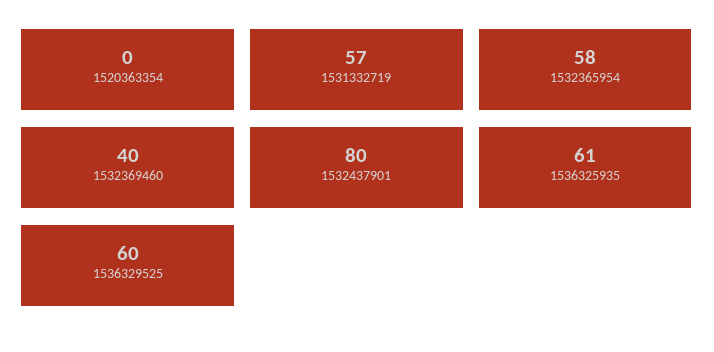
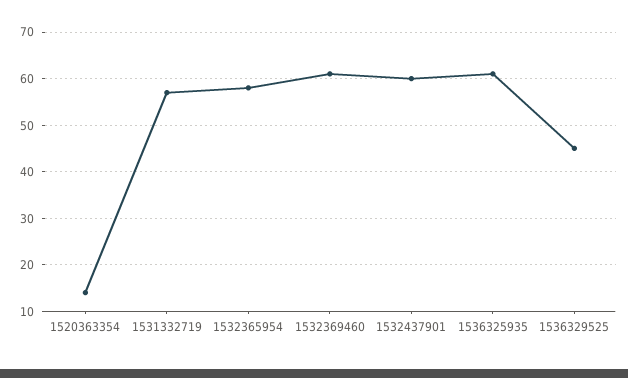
1520363354: 0 -> 15
1532369460: 40 -> 60
1532437901: 80 -> 60
1536329525: 60 -> 45

